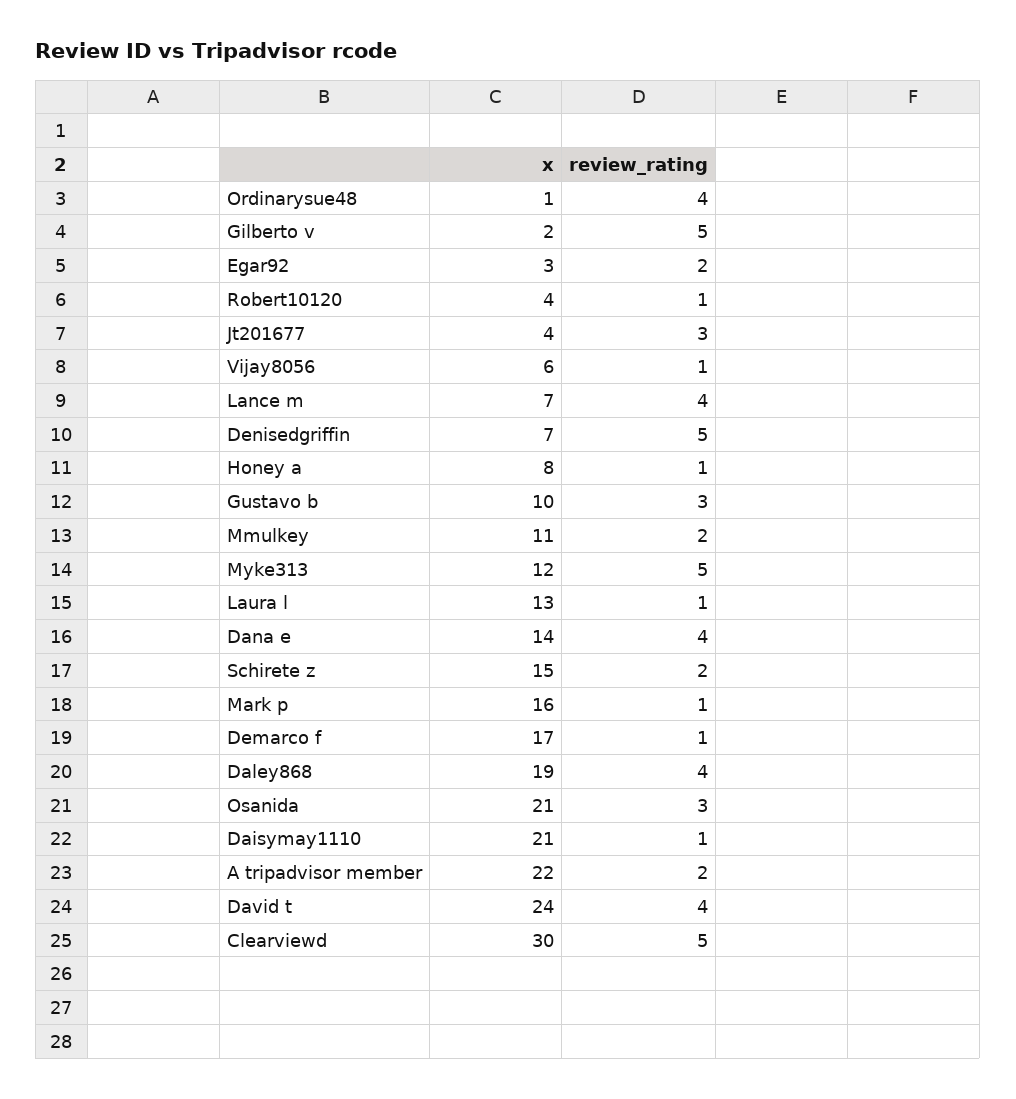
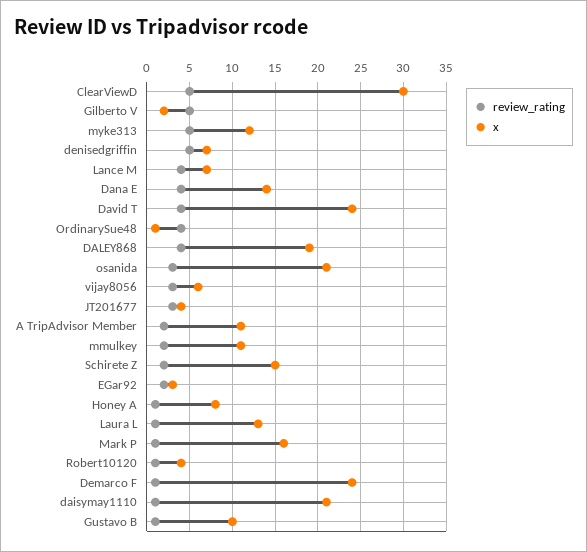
review_rating, Vijay8056: 1 -> 3
review_rating, Gustavo b: 3 -> 1
x, Demarco f: 17 -> 24
x, A tripadvisor member: 22 -> 11

